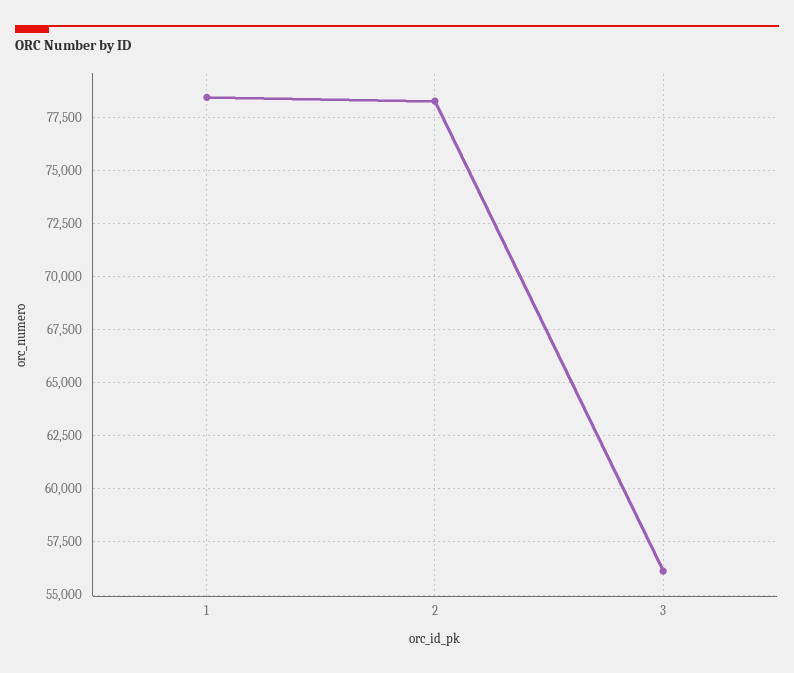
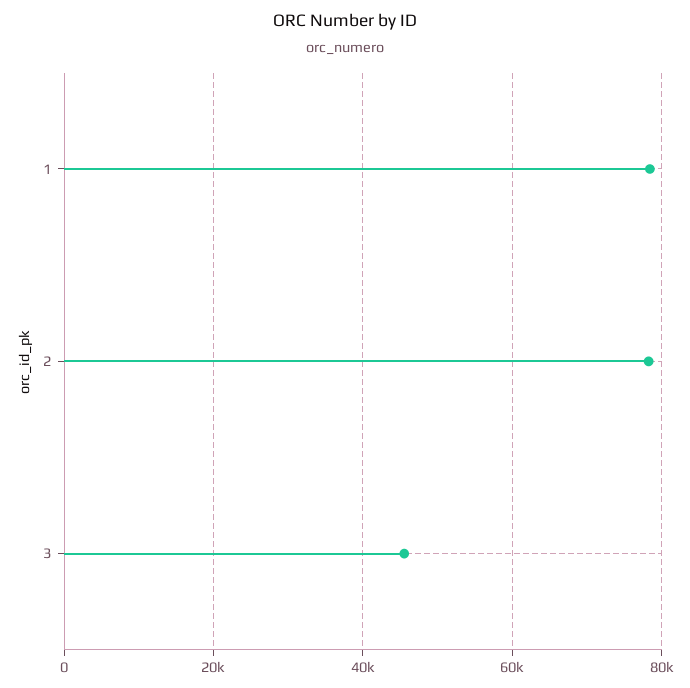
3: 56000 -> 46000

